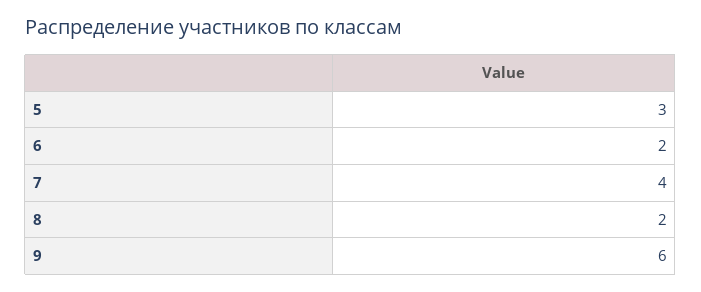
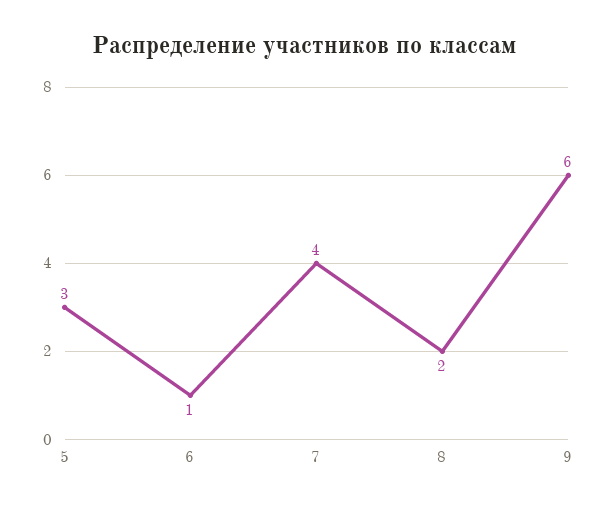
6: 2 -> 1

